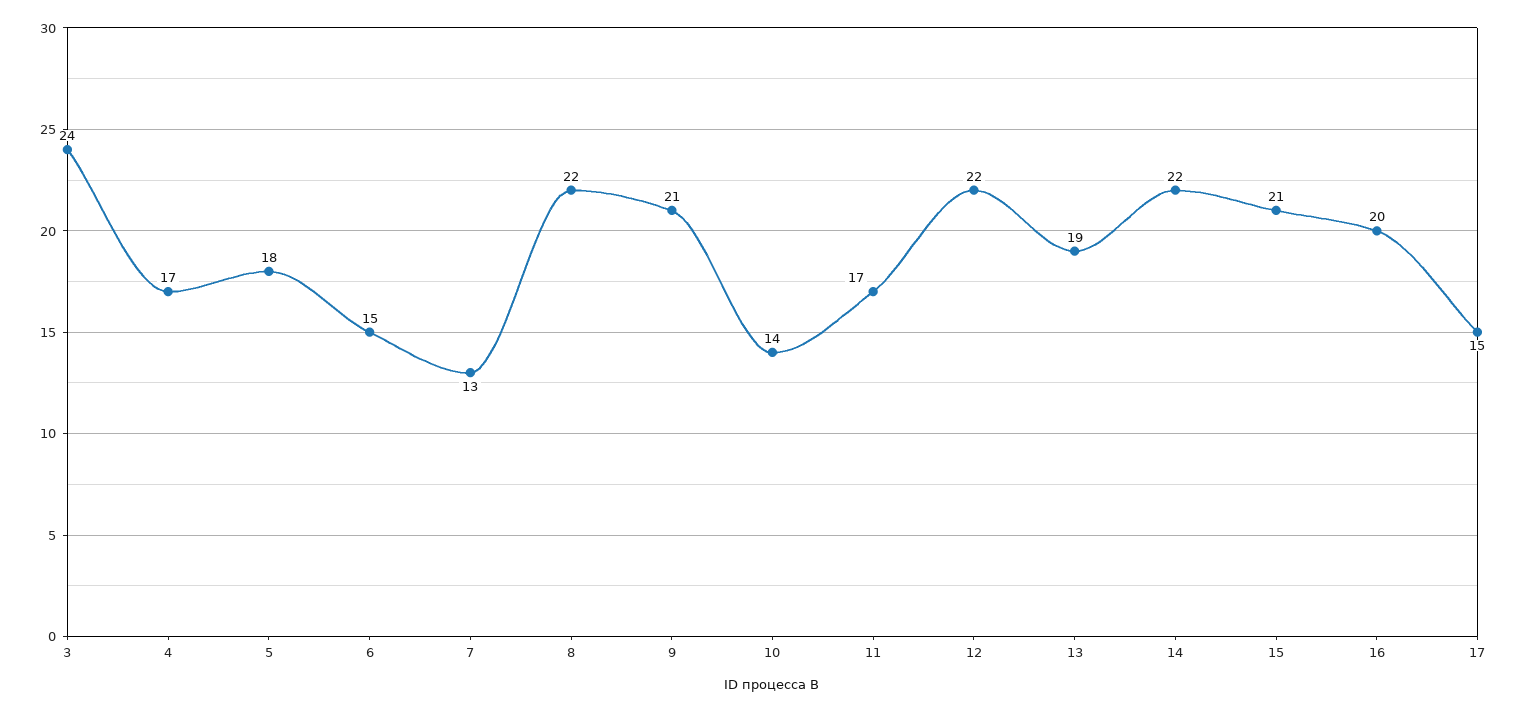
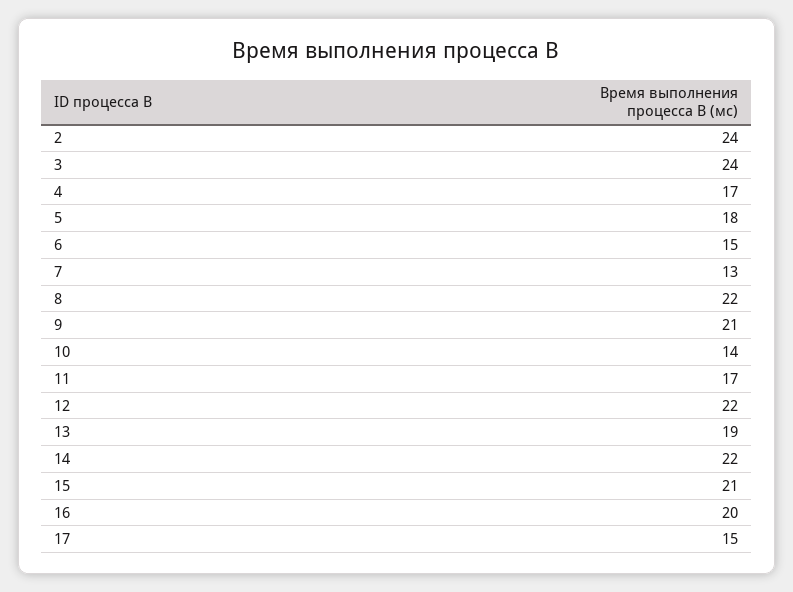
2: none -> 24

